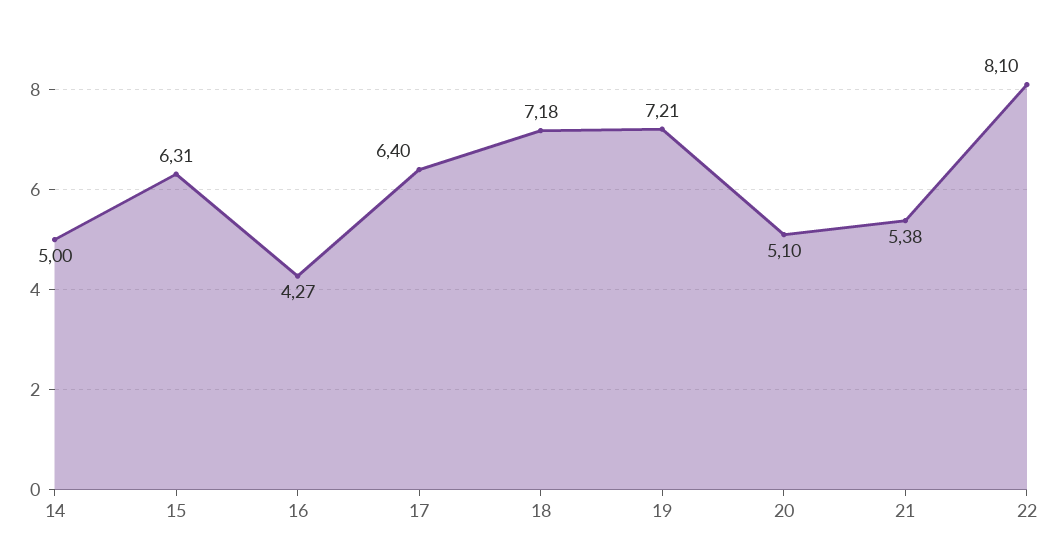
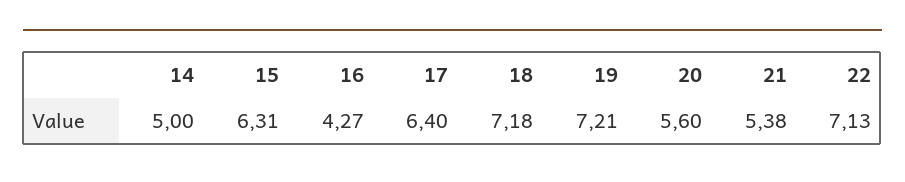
20: 5.1 -> 5.6
22: 8.1 -> 7.13

